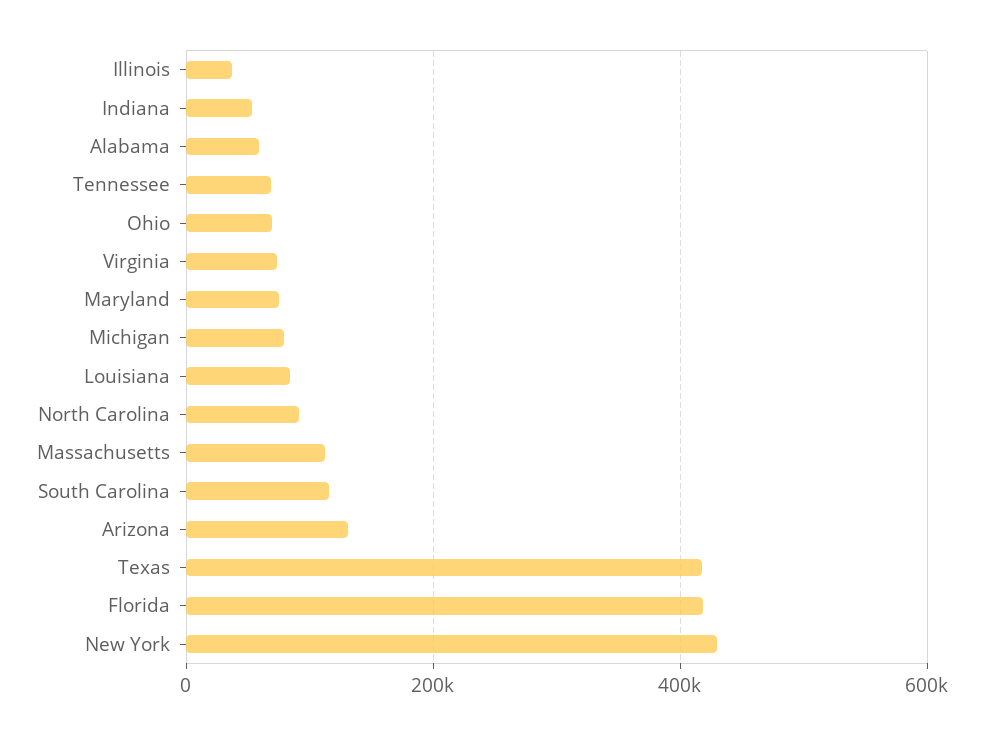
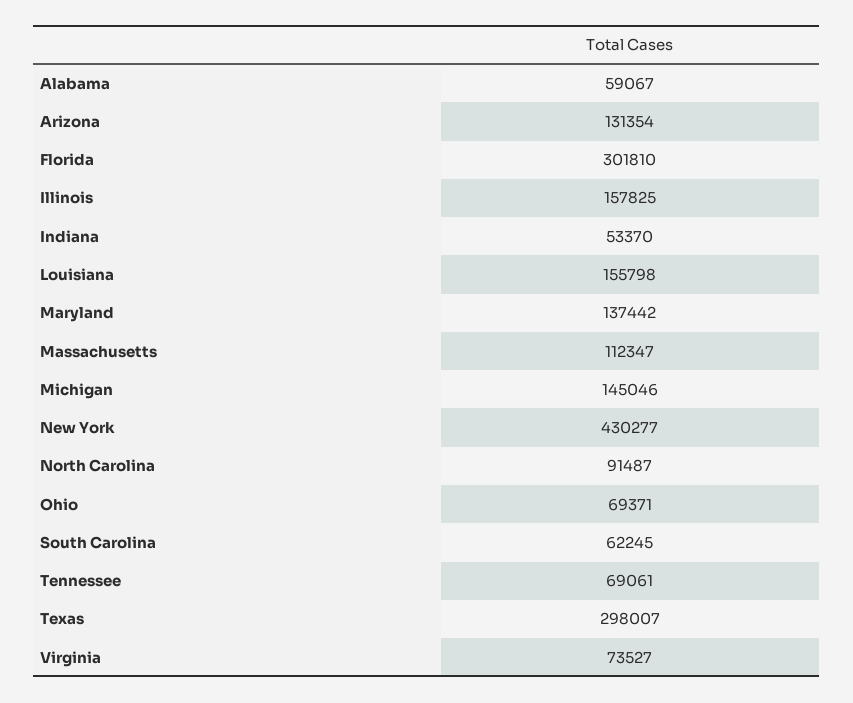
Illinois: 40000 -> 157825
Maryland: 80000 -> 137442
Michigan: 80000 -> 145046
Louisiana: 80000 -> 155798
South Carolina: 120000 -> 62245
Texas: 420000 -> 298007
Florida: 420000 -> 301810

